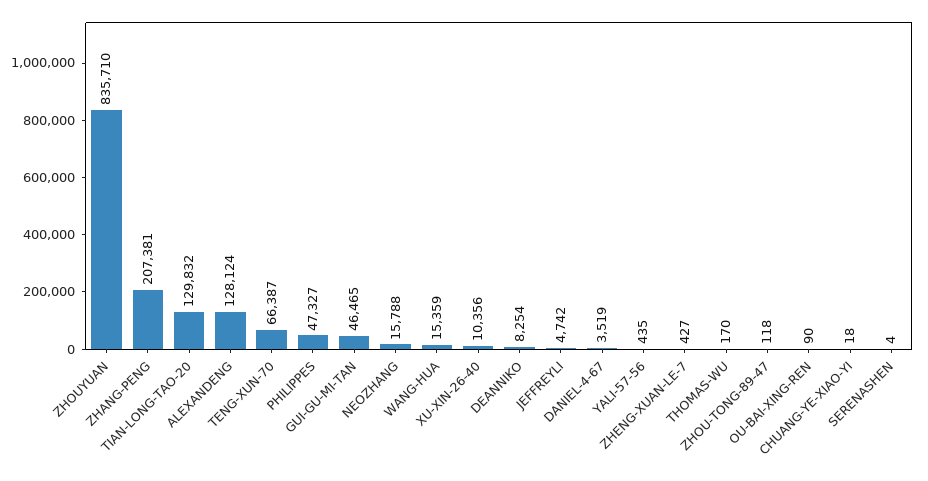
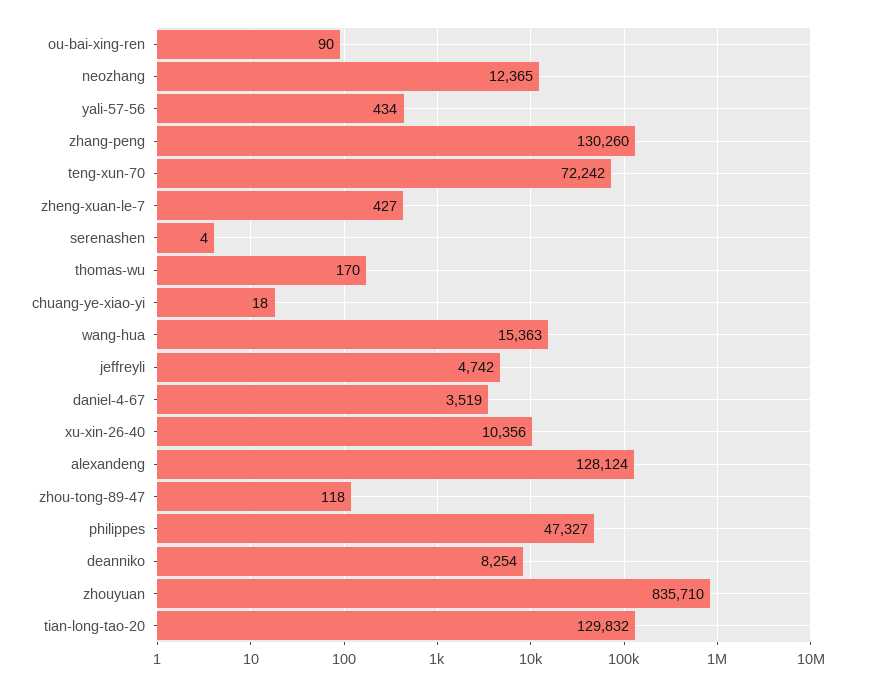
ZHANG-PENG: 207381 -> 130260
TENG-XUN-70: 66387 -> 72242
GUI-GU-MI-TAN: 46465 -> none
NEOZHANG: 15788 -> 12365
WANG-HUA: 15359 -> 15363
YALI-57-56: 435 -> 434

